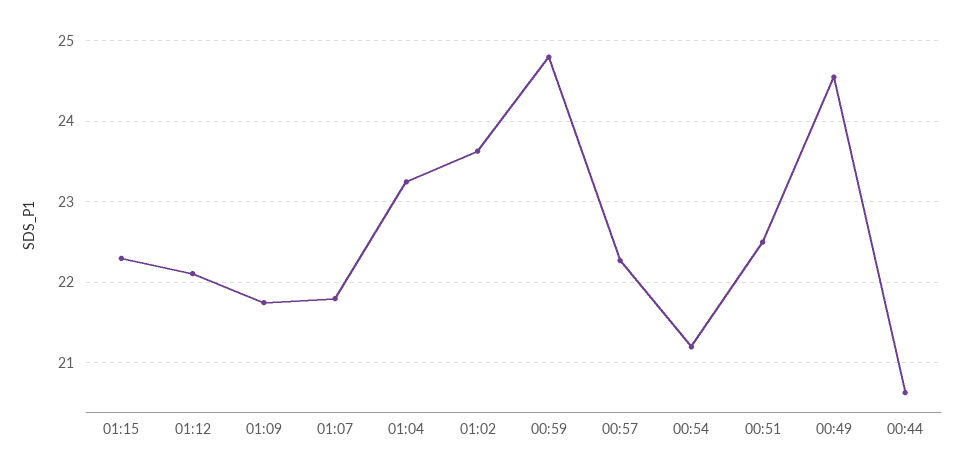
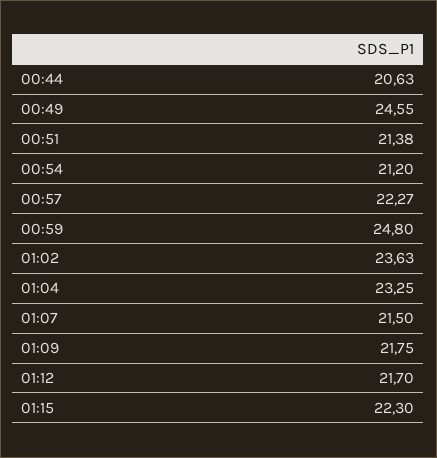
01:12: 22.1 -> 21.7
01:07: 21.8 -> 21.5
00:51: 22.5 -> 21.38

